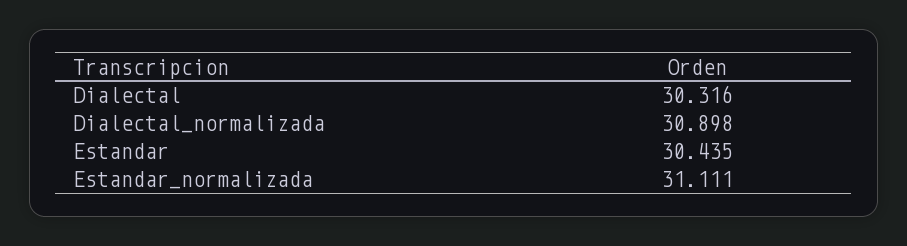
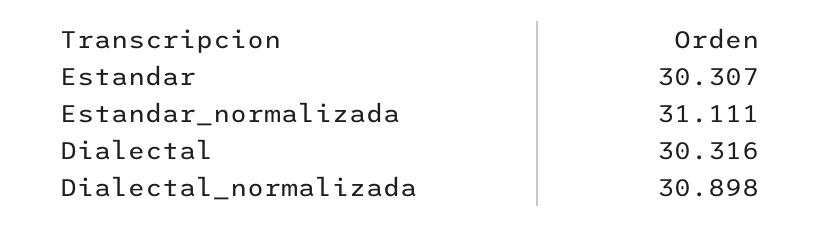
Estandar: 30.435 -> 30.307

